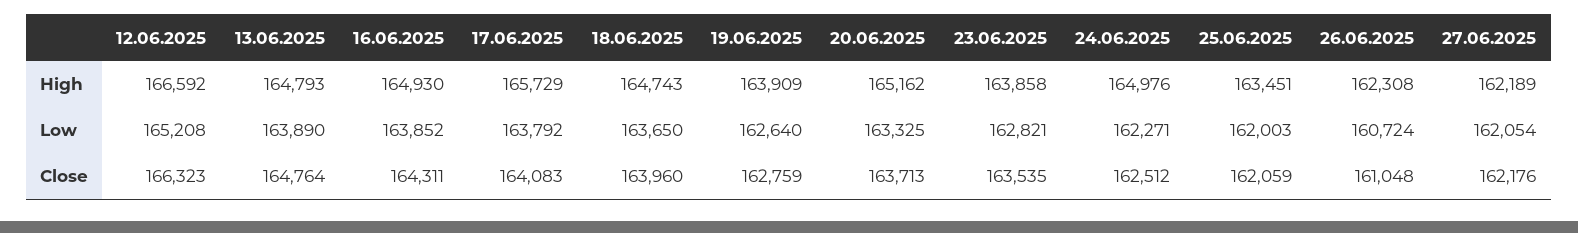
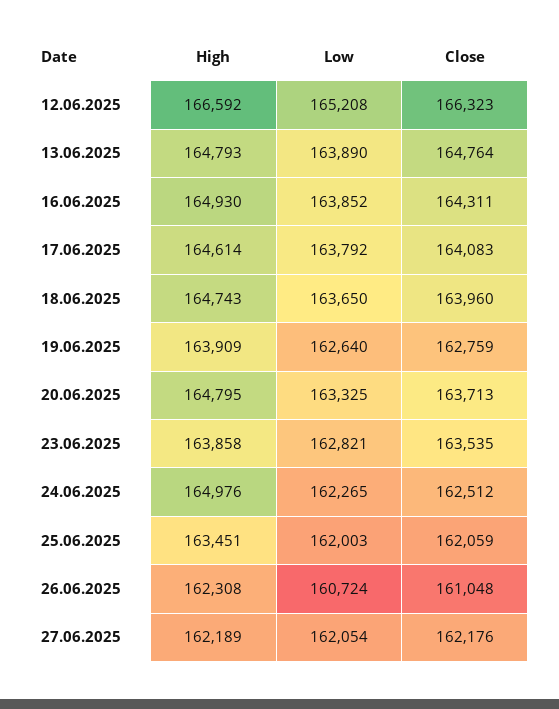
17.06.2025, High: 165729 -> 164614
20.06.2025, High: 165162 -> 164795
24.06.2025, Low: 162271 -> 162265

